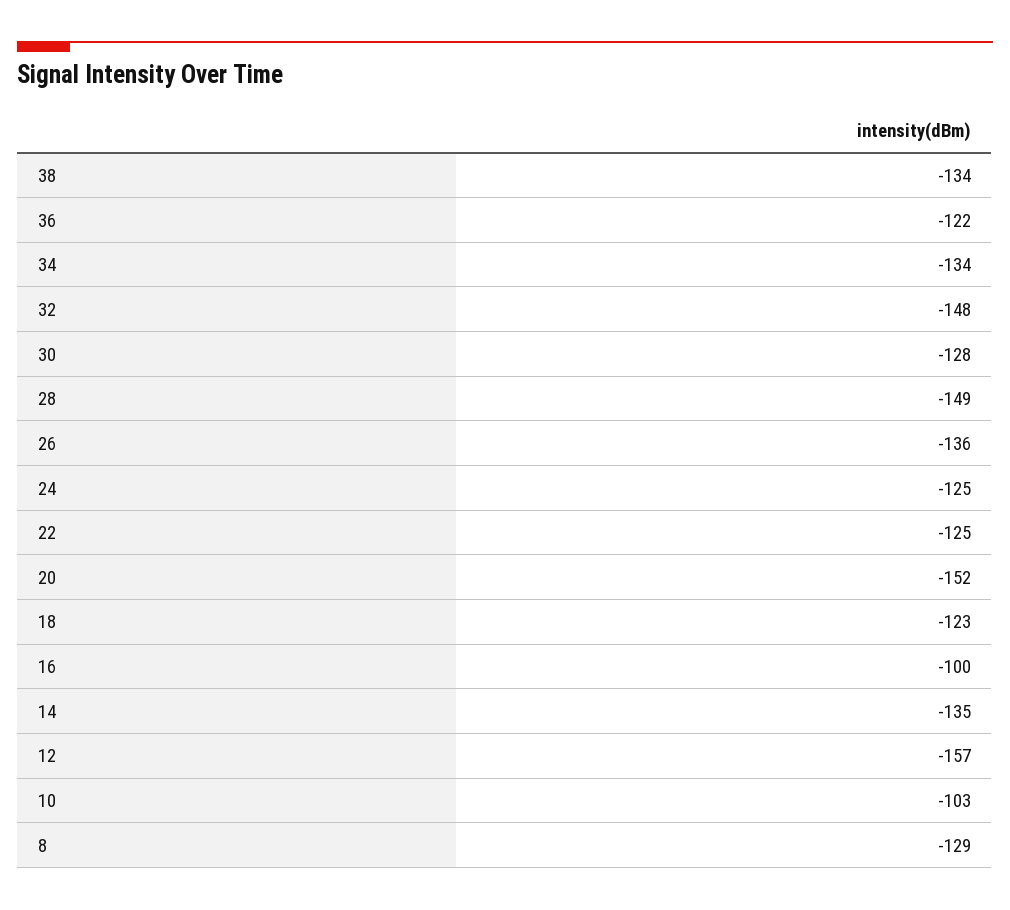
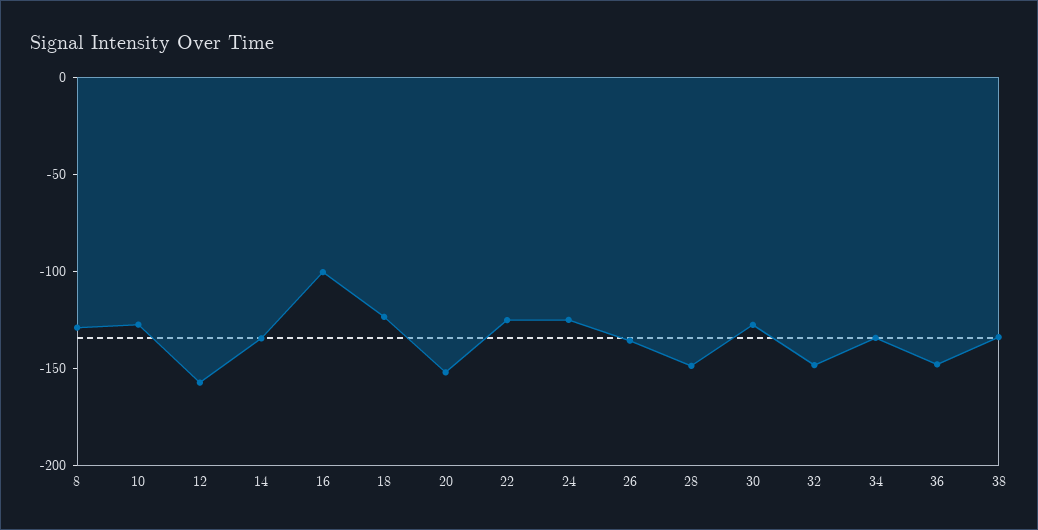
36: -122 -> -150
10: -103 -> -130

